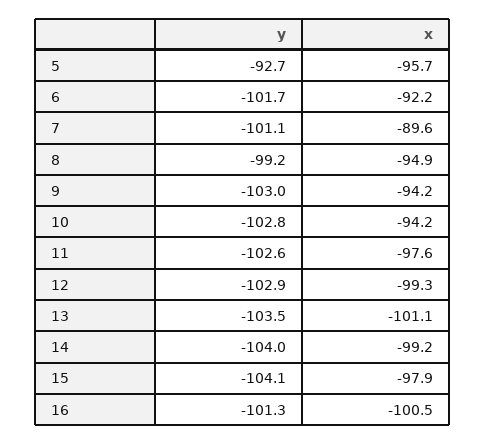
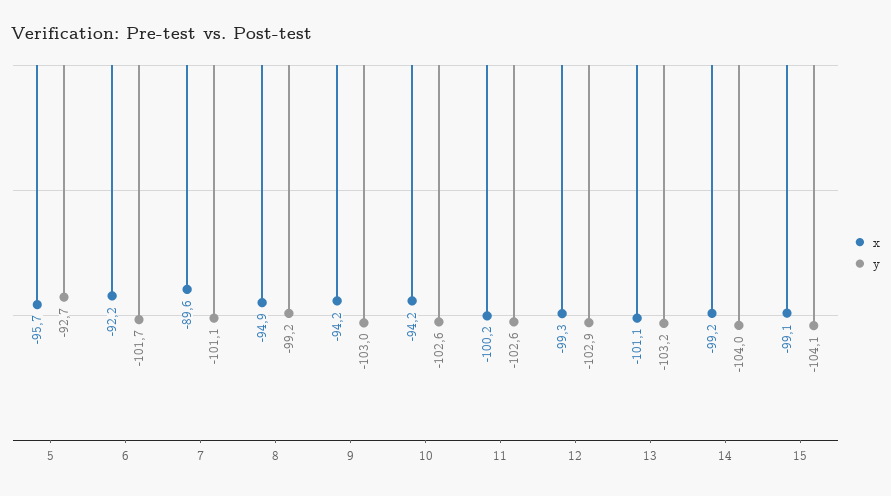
y, 10: -102.8 -> -102.6
x, 11: -97.6 -> -100.2
y, 13: -103.5 -> -103.2
x, 15: -97.9 -> -99.1
y, 16: -101.3 -> none
x, 16: -100.5 -> none

